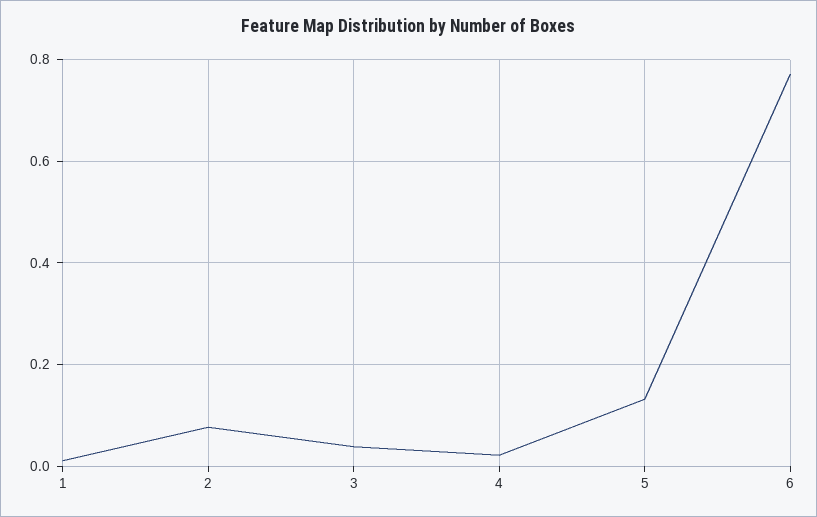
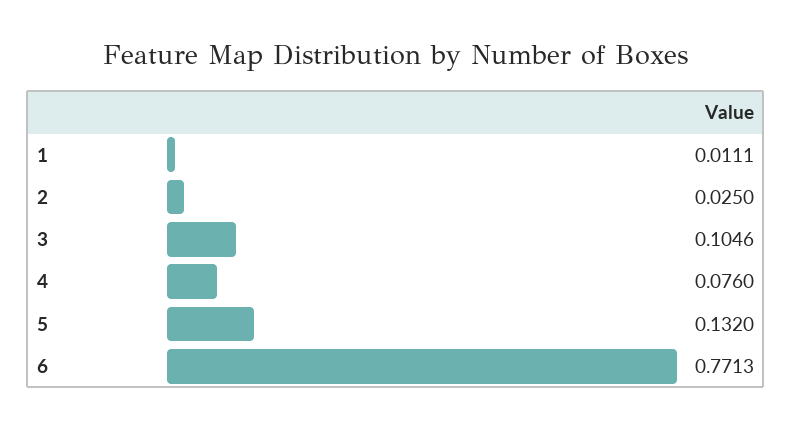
2: 0.08 -> 0.025
3: 0.04 -> 0.1046
4: 0.02 -> 0.076

